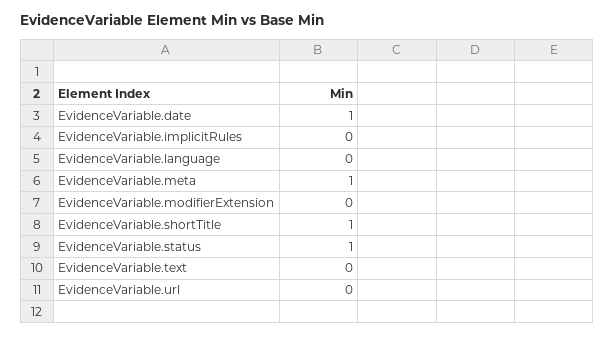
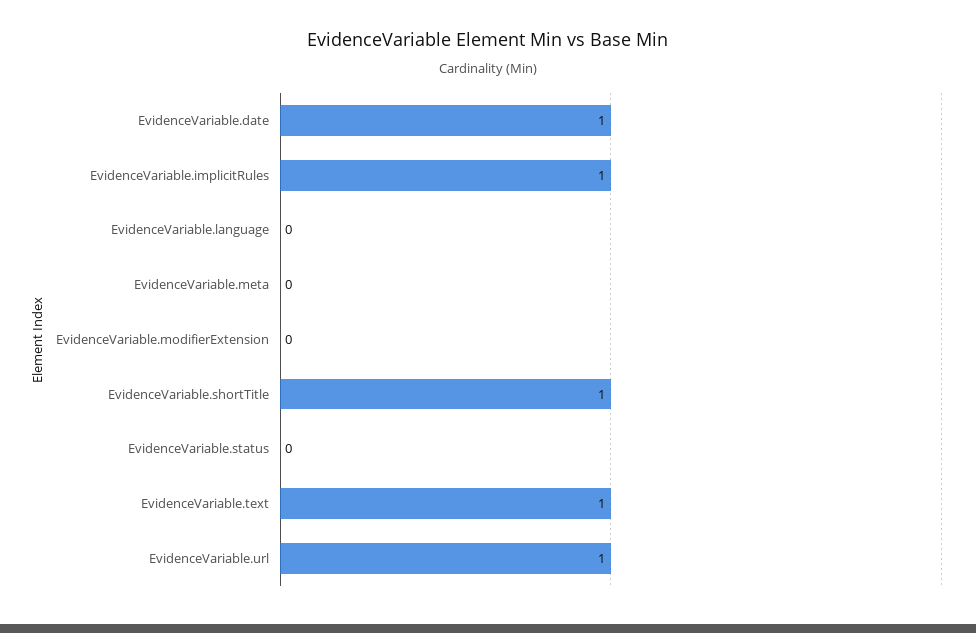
EvidenceVariable.implicitRules: 0 -> 1
EvidenceVariable.meta: 1 -> 0
EvidenceVariable.status: 1 -> 0
EvidenceVariable.text: 0 -> 1
EvidenceVariable.url: 0 -> 1

